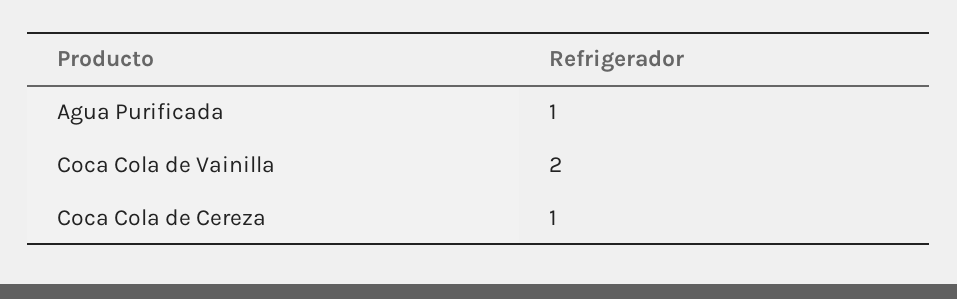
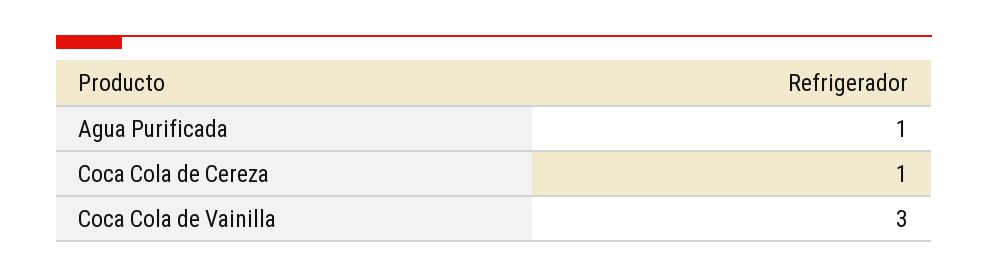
Coca Cola de Vainilla: 2 -> 3

